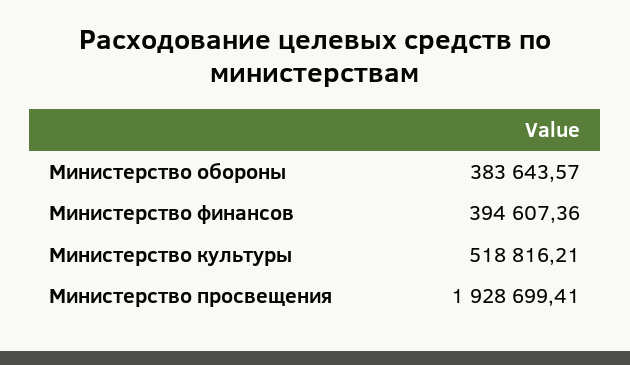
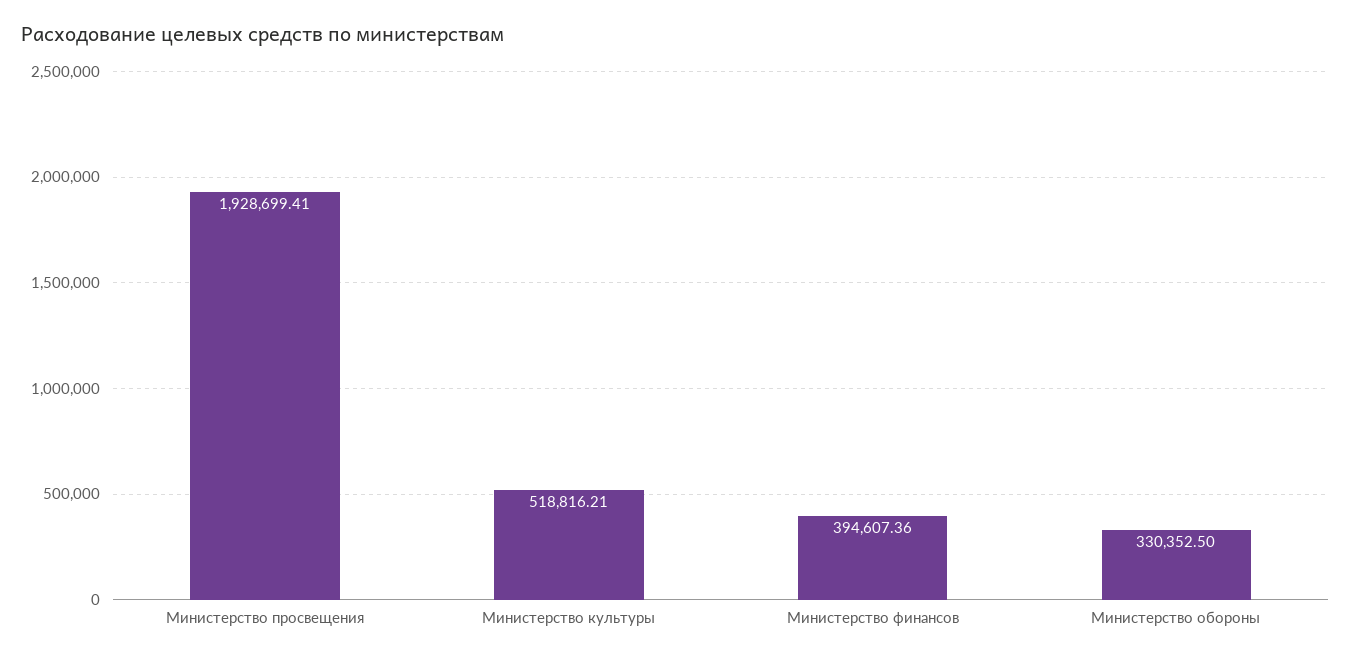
Министерство обороны: 383643.57 -> 330352.5

